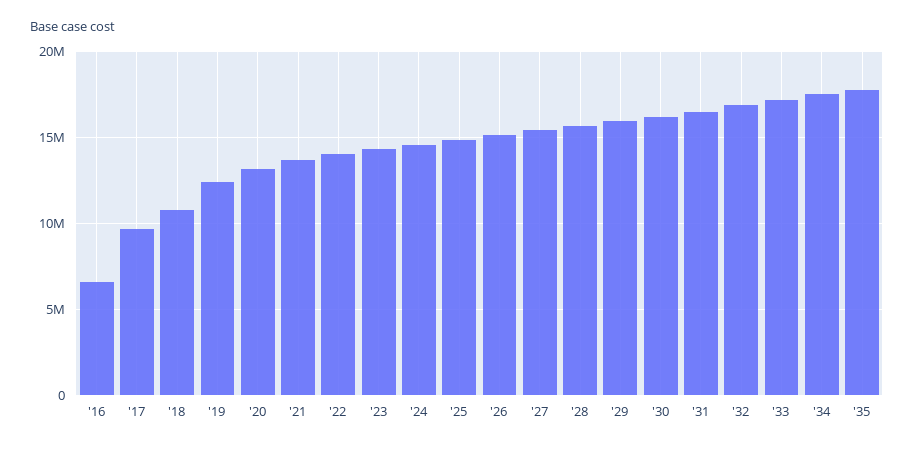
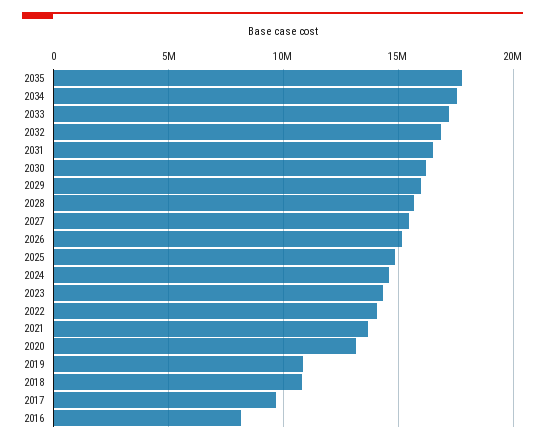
'16: 6500000 -> 8000000
'19: 12500000 -> 11000000

